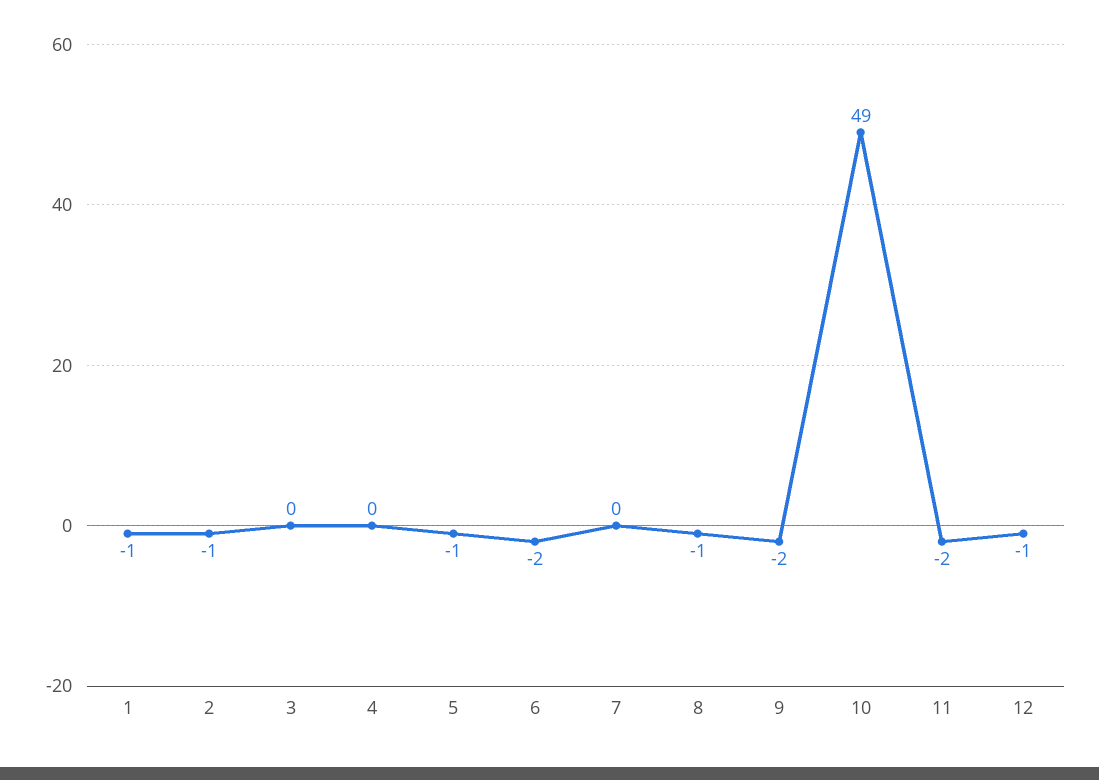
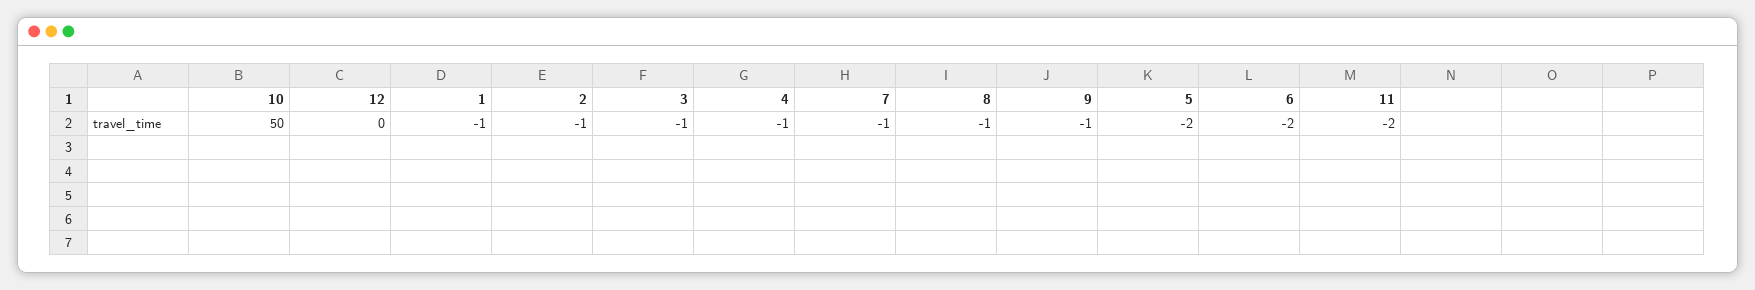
3: 0 -> -1
4: 0 -> -1
5: -1 -> -2
7: 0 -> -1
9: -2 -> -1
10: 49 -> 50
12: -1 -> 0

